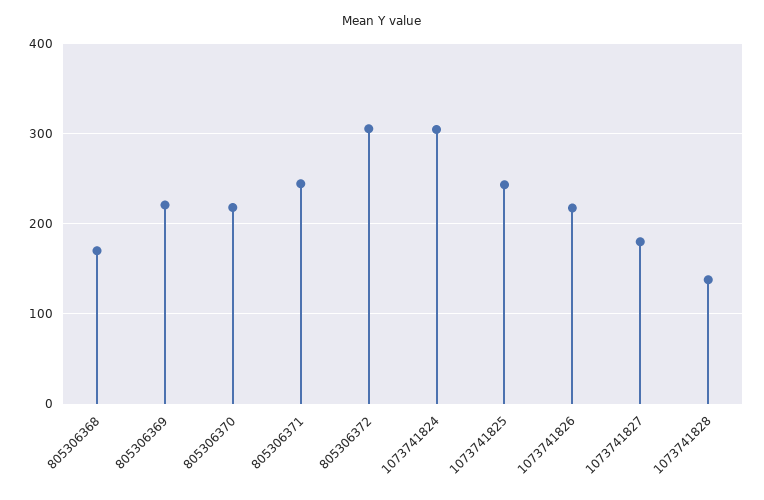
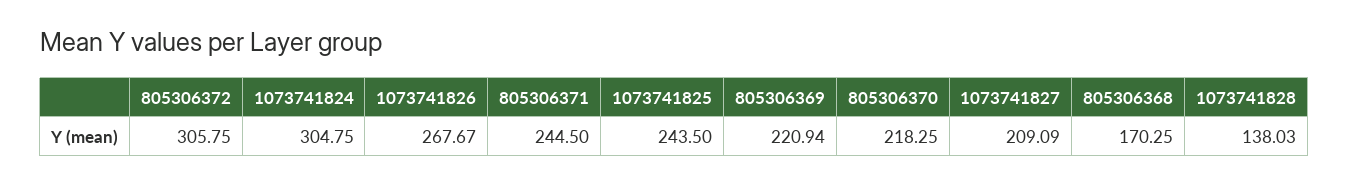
1073741826: 220 -> 267.67
1073741827: 180 -> 209.09

